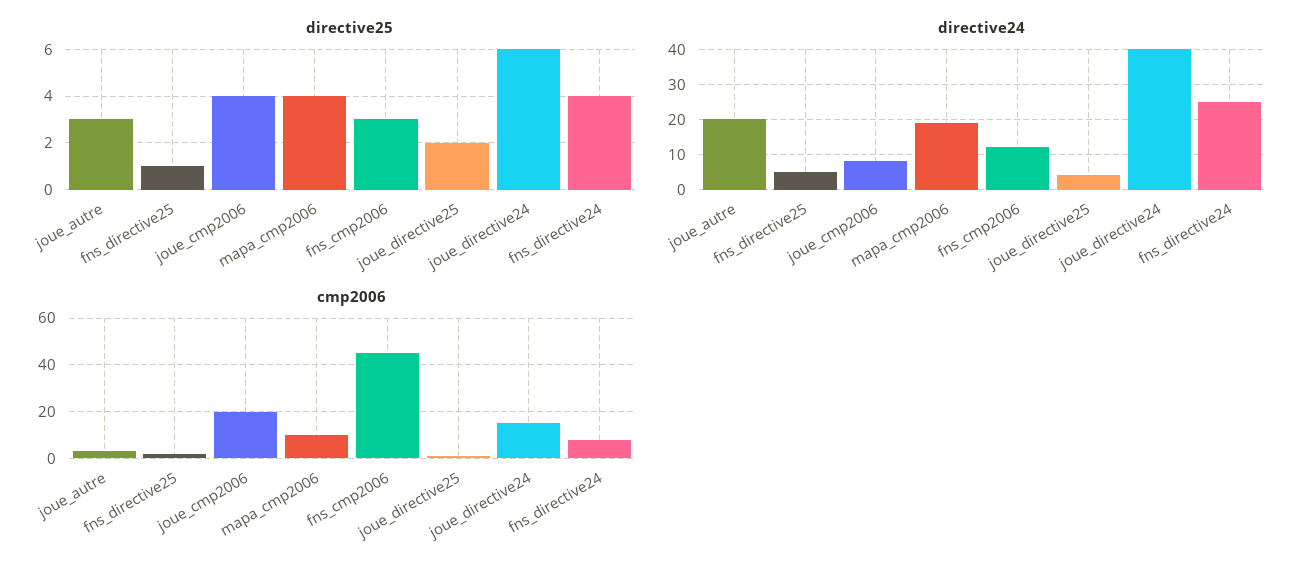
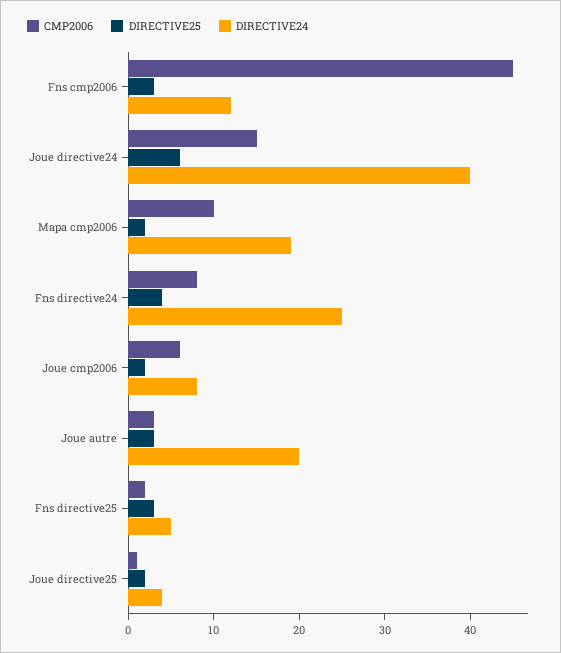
directive25, fns_directive25: 1 -> 3
directive25, joue_cmp2006: 4 -> 2
directive25, mapa_cmp2006: 4 -> 2
cmp2006, joue_cmp2006: 20 -> 6

